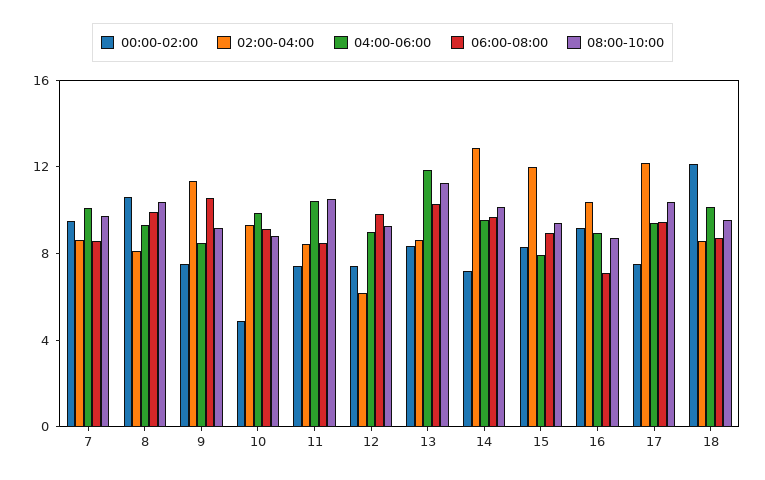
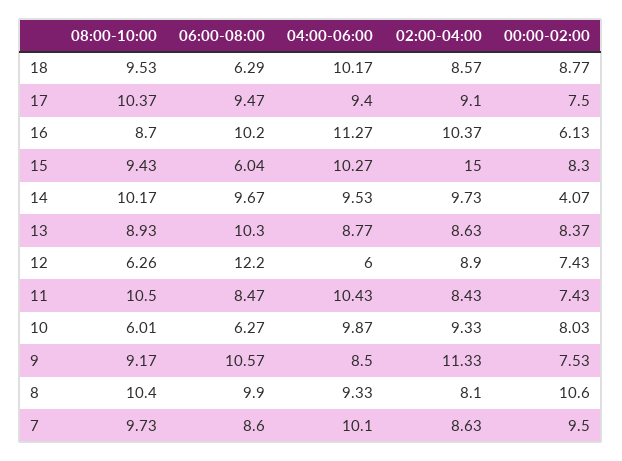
00:00-02:00, 10: 5 -> 8.03
06:00-08:00, 10: 9 -> 6.27
08:00-10:00, 10: 9 -> 6.01
02:00-04:00, 12: 6 -> 8.9
04:00-06:00, 12: 9 -> 6
06:00-08:00, 12: 10 -> 12.2
08:00-10:00, 12: 9 -> 6.26
04:00-06:00, 13: 12 -> 8.77
08:00-10:00, 13: 11 -> 8.93
00:00-02:00, 14: 7 -> 4.07
02:00-04:00, 14: 13 -> 9.73
02:00-04:00, 15: 12 -> 15
04:00-06:00, 15: 8 -> 10.27
06:00-08:00, 15: 9 -> 6.04
00:00-02:00, 16: 9 -> 6.13
04:00-06:00, 16: 9 -> 11.27
06:00-08:00, 16: 7 -> 10.2
02:00-04:00, 17: 12 -> 9.1
00:00-02:00, 18: 12 -> 8.77
06:00-08:00, 18: 9 -> 6.29

